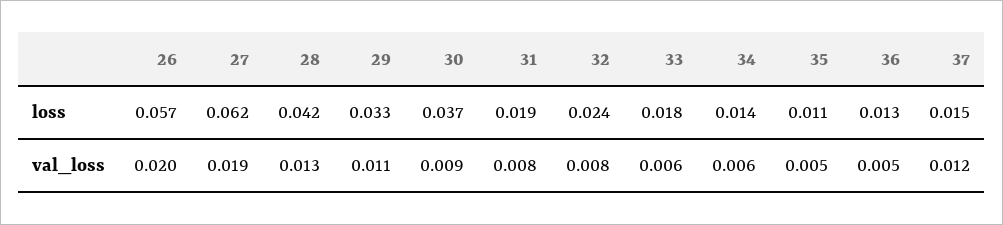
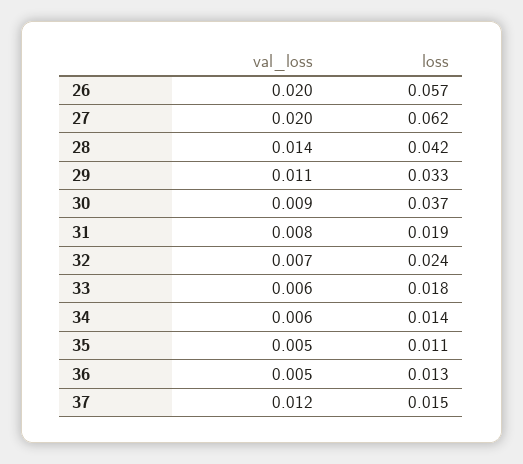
27, val_loss: 0.019 -> 0.02
28, val_loss: 0.013 -> 0.014
32, val_loss: 0.008 -> 0.007

